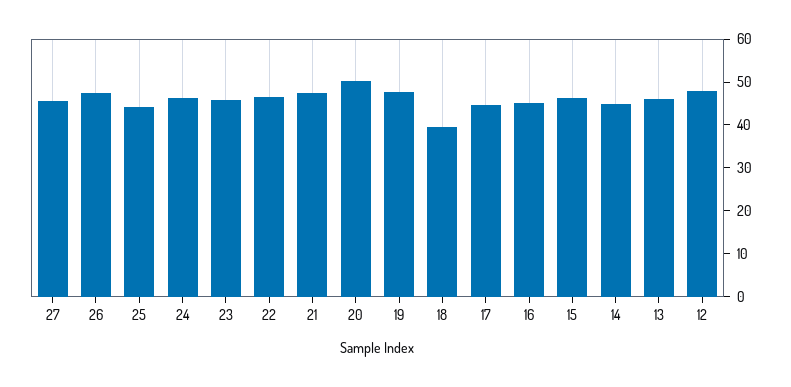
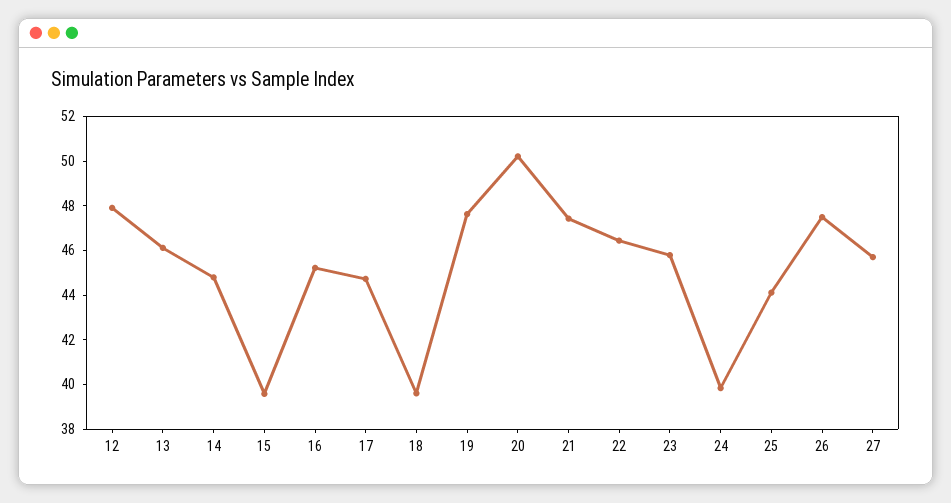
24: 46 -> 40
15: 46 -> 39.5

